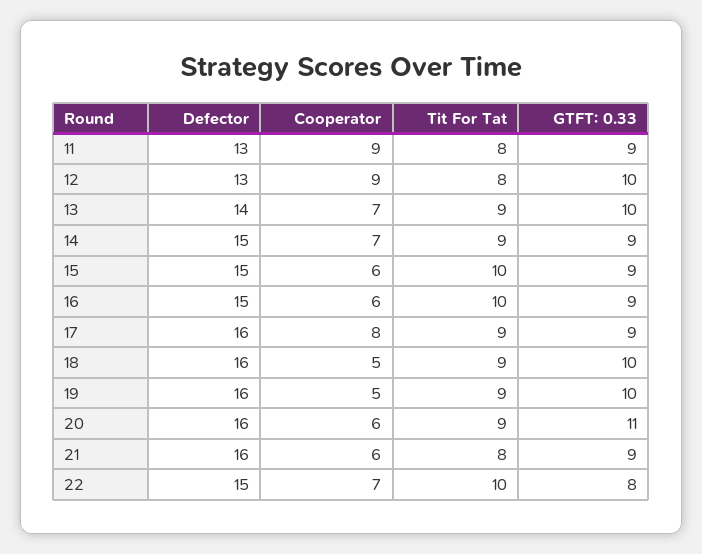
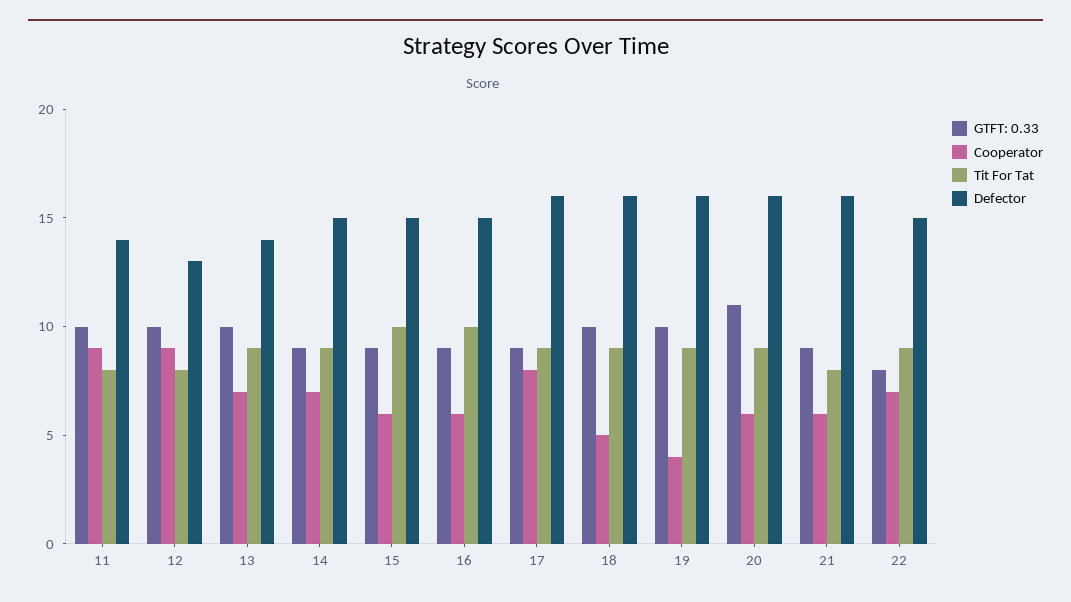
Defector, 11: 13 -> 14
GTFT: 0.33, 11: 9 -> 10
Cooperator, 19: 5 -> 4
Tit For Tat, 22: 10 -> 9

